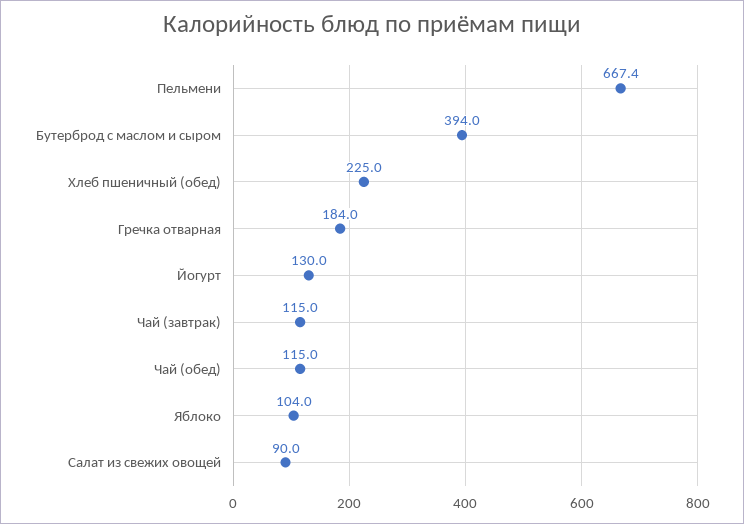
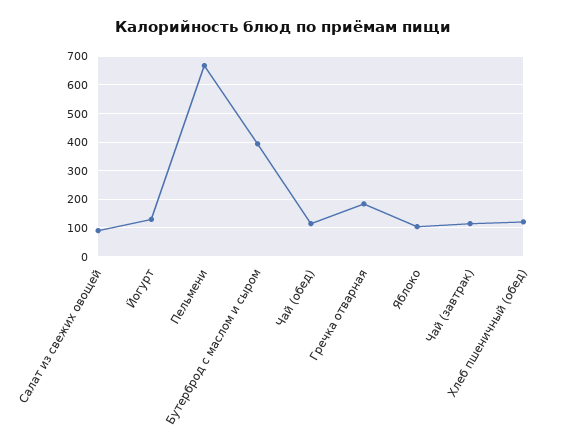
Хлеб пшеничный (обед): 225 -> 125

